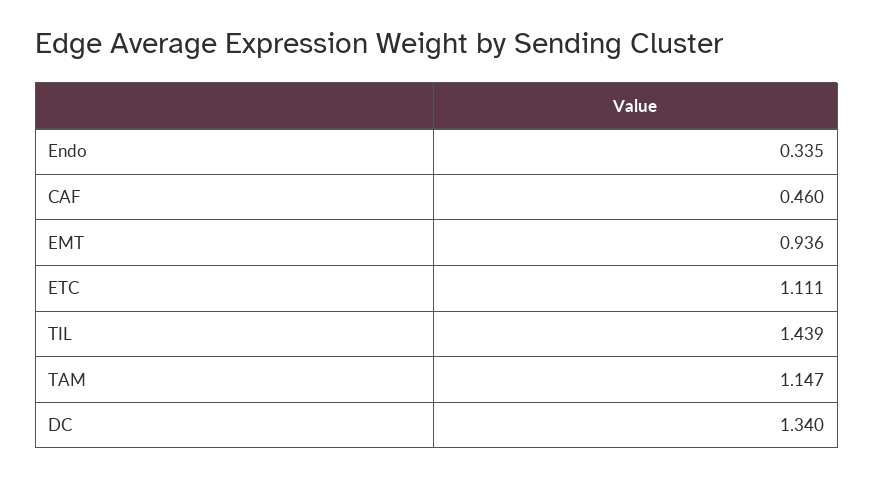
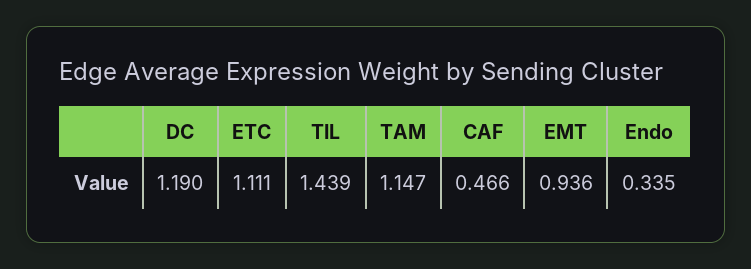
CAF: 0.46 -> 0.466
DC: 1.34 -> 1.19

